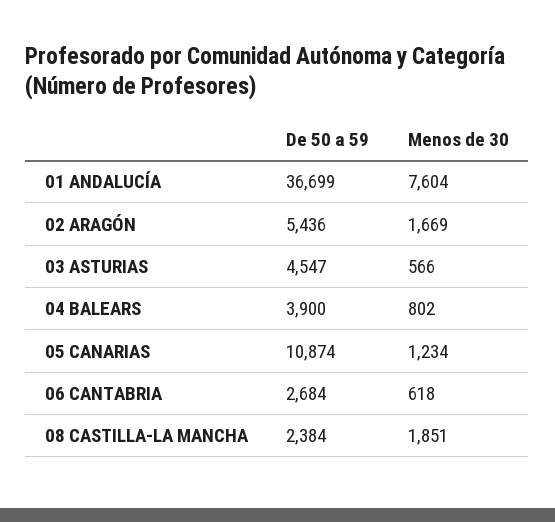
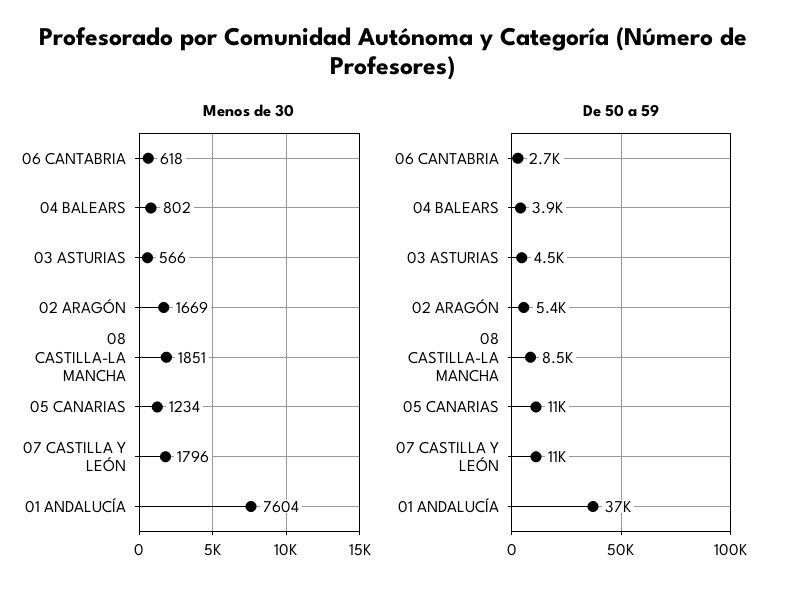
De 50 a 59, 08 CASTILLA-LA MANCHA: 2384 -> 8500
Menos de 30, 07 CASTILLA Y LEÓN: none -> 1796
De 50 a 59, 07 CASTILLA Y LEÓN: none -> 11000

